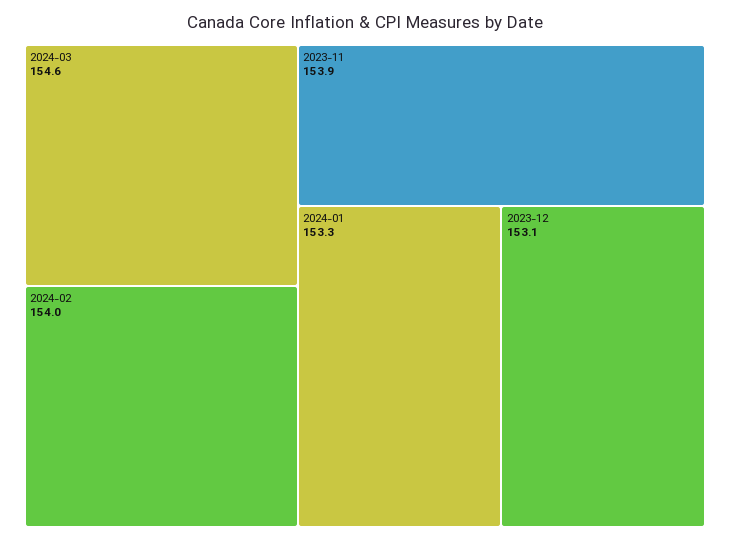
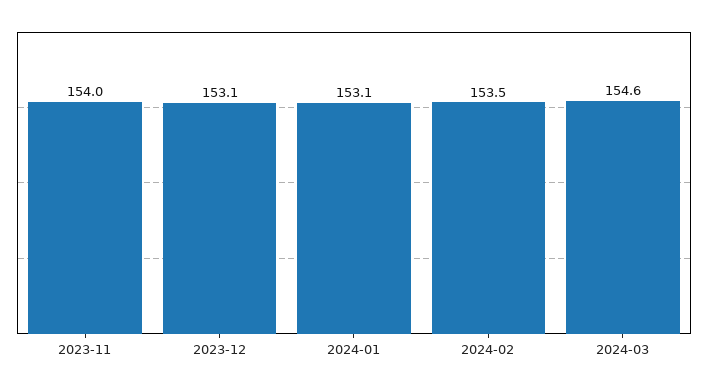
2024-02: 154 -> 153.5
2023-11: 153.9 -> 154
2024-01: 153.3 -> 153.1

